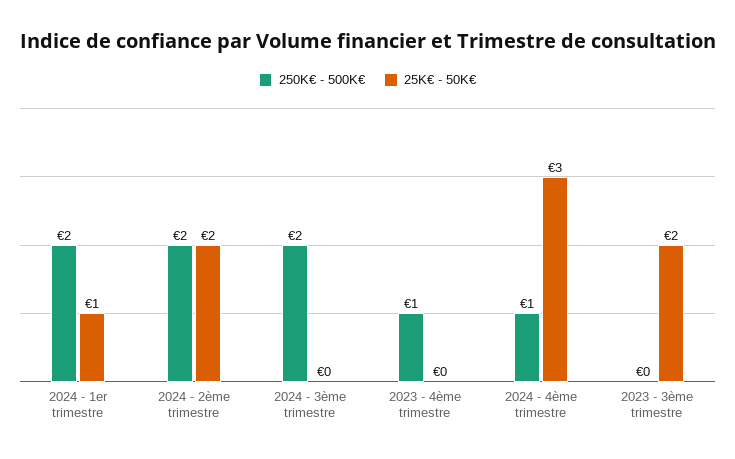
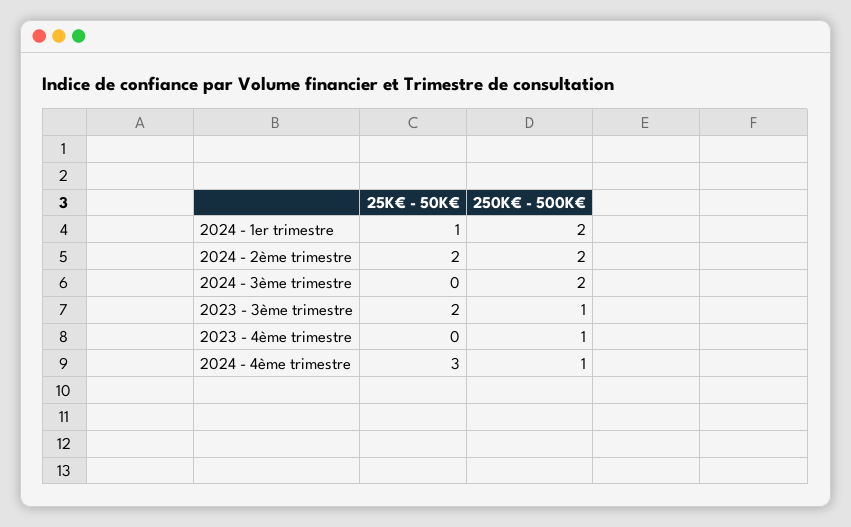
250K€ - 500K€, 2023 - 3ème trimestre: 0 -> 1

